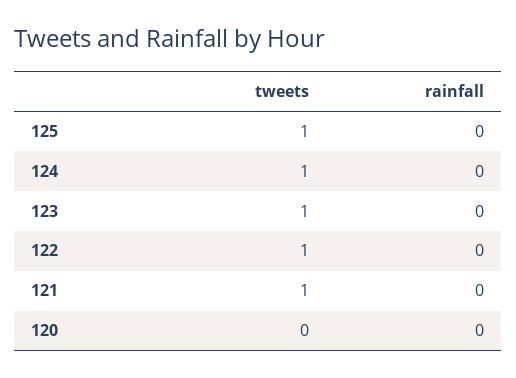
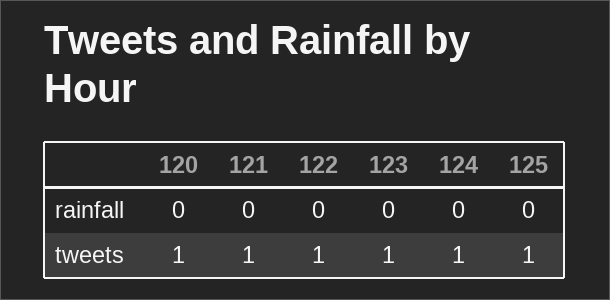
tweets, 120: 0 -> 1

